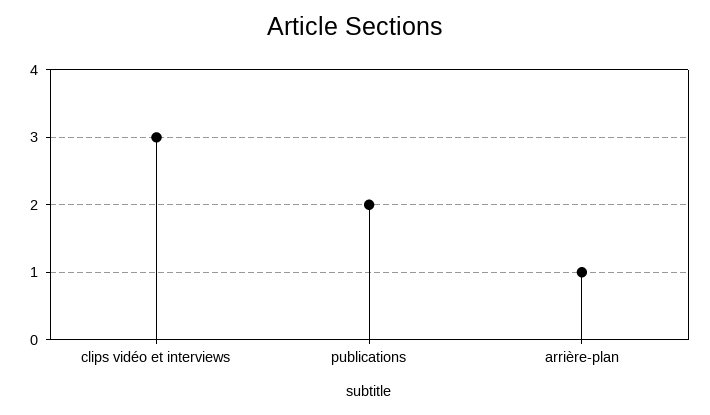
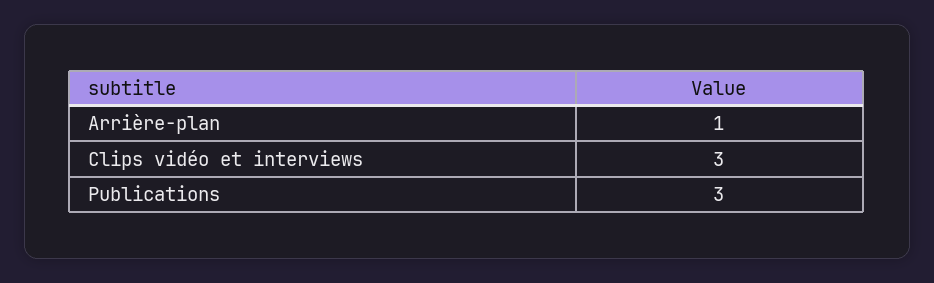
publications: 2 -> 3

